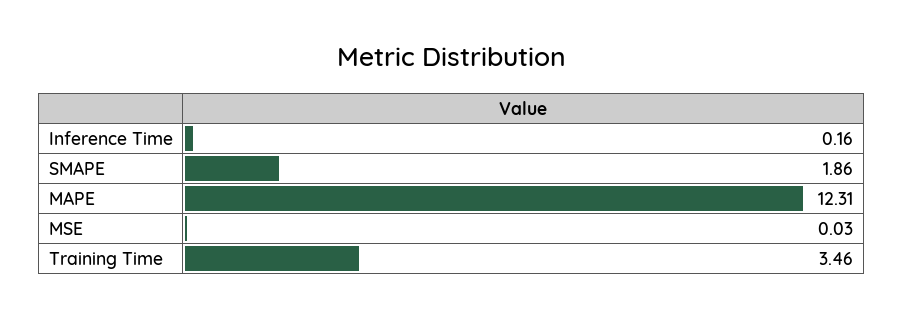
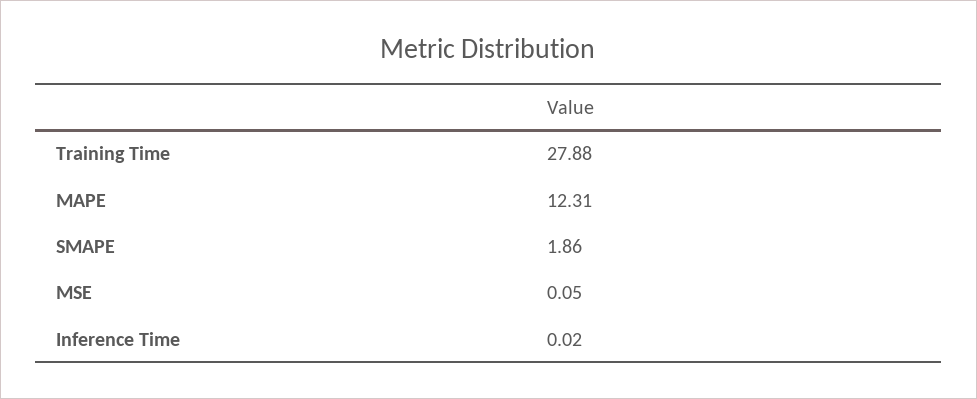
Inference Time: 0.16 -> 0.02
MSE: 0.03 -> 0.05
Training Time: 3.46 -> 27.88

